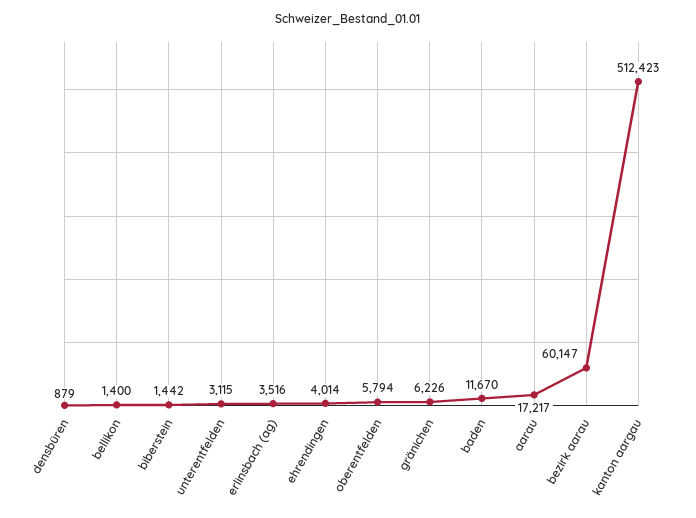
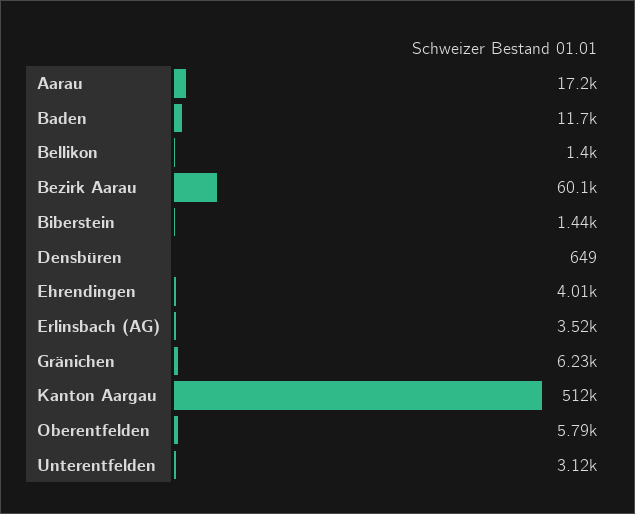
densbüren: 879 -> 649

